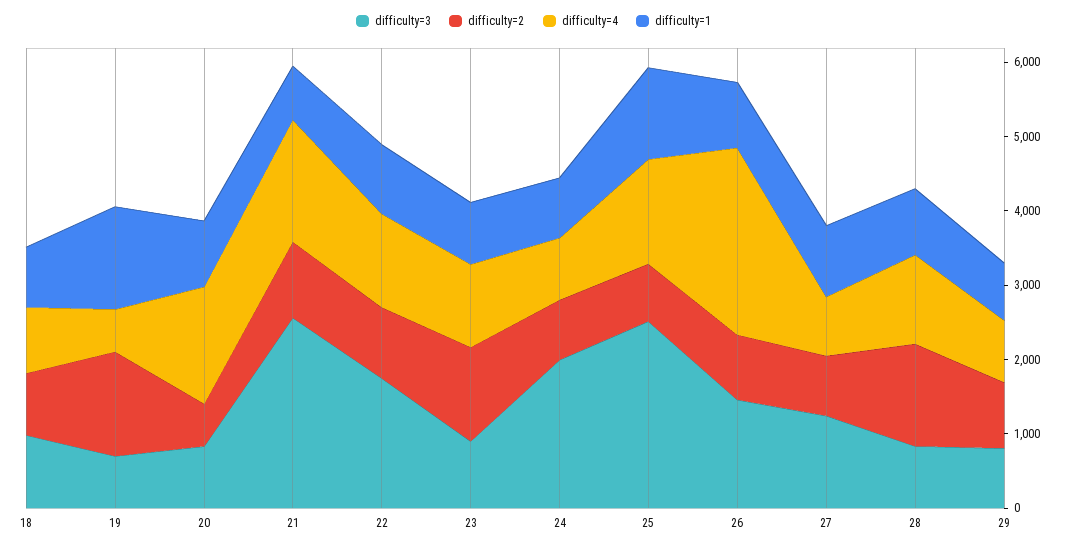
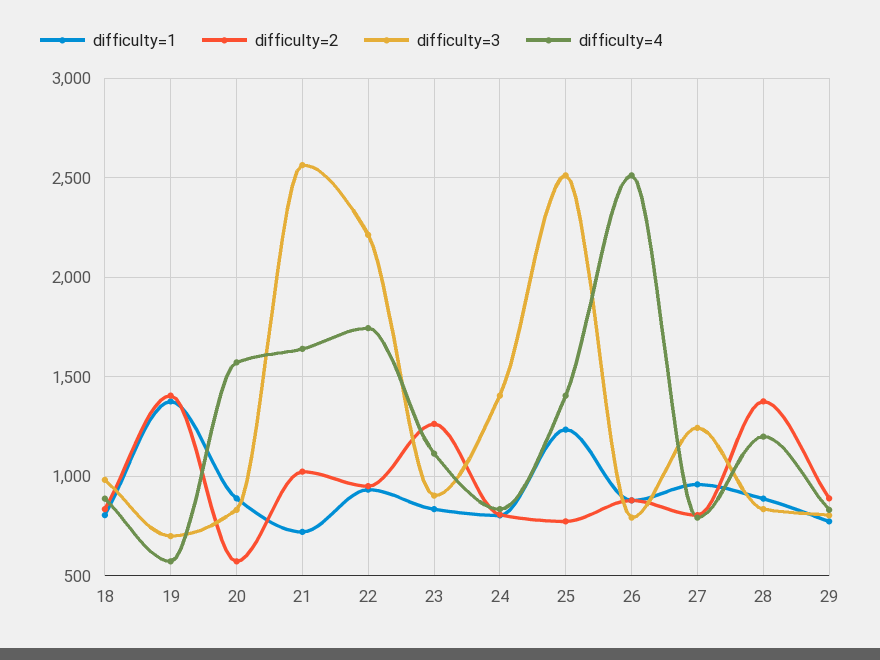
difficulty=3, 22: 1800 -> 2200
difficulty=4, 22: 1200 -> 1750
difficulty=3, 24: 2000 -> 1400
difficulty=3, 26: 1400 -> 800

